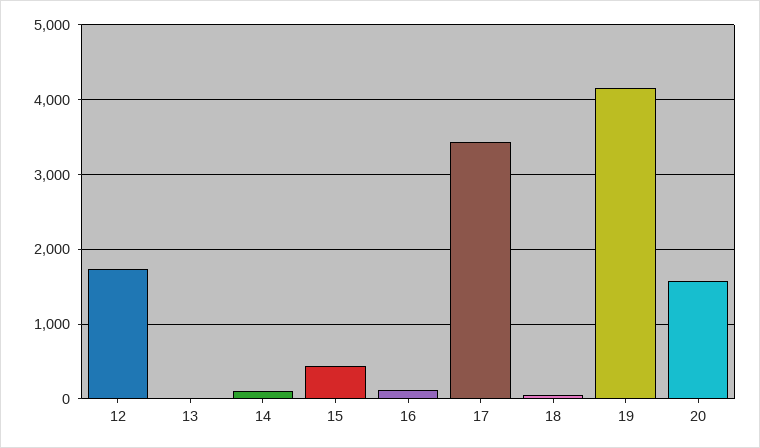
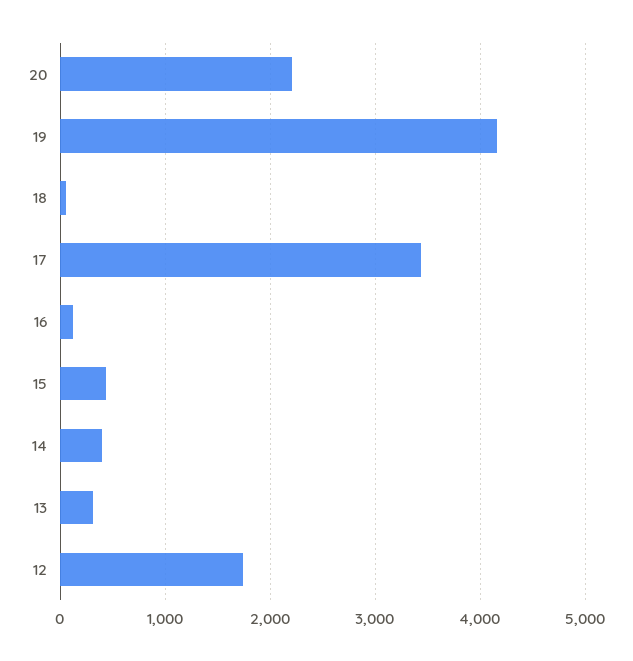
13: 0 -> 300
14: 100 -> 400
20: 1600 -> 2200

